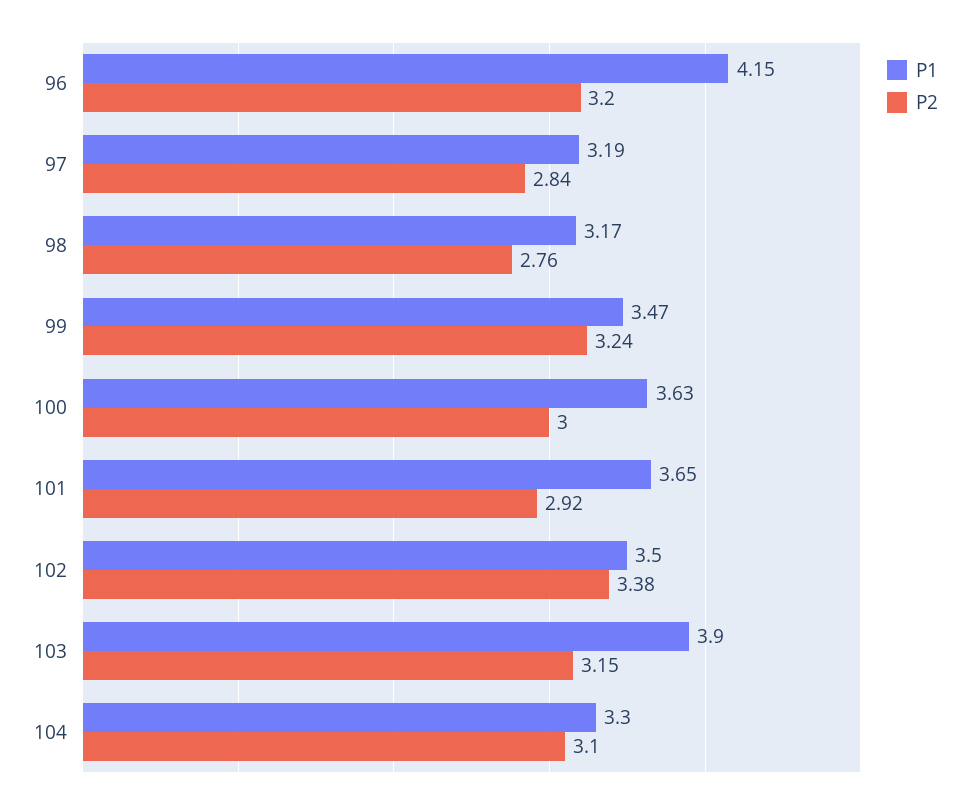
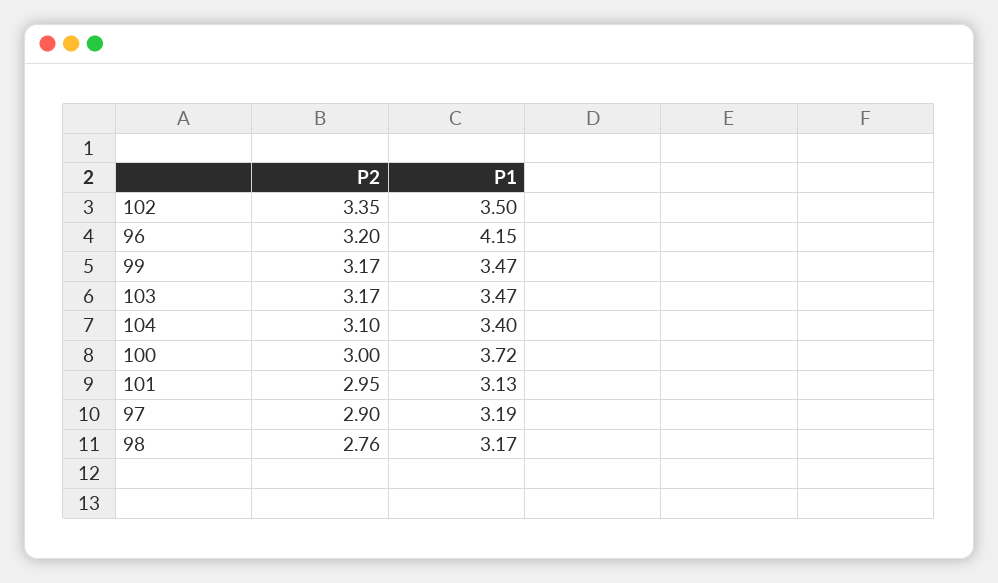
P2, 97: 2.84 -> 2.9
P2, 99: 3.24 -> 3.17
P1, 100: 3.63 -> 3.72
P1, 101: 3.65 -> 3.13
P2, 101: 2.92 -> 2.95
P2, 102: 3.38 -> 3.35
P1, 103: 3.9 -> 3.47
P2, 103: 3.15 -> 3.17
P1, 104: 3.3 -> 3.4

